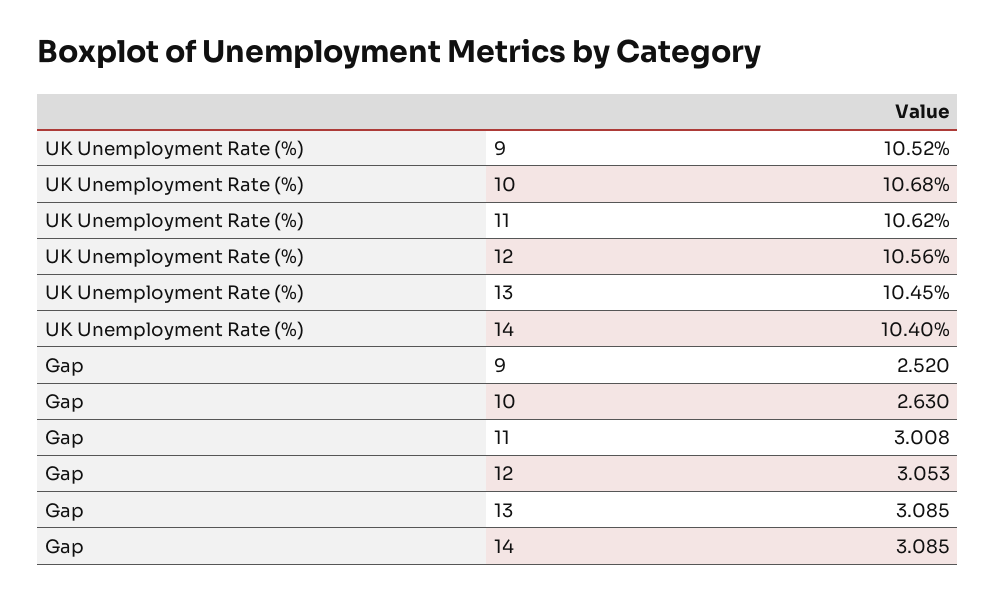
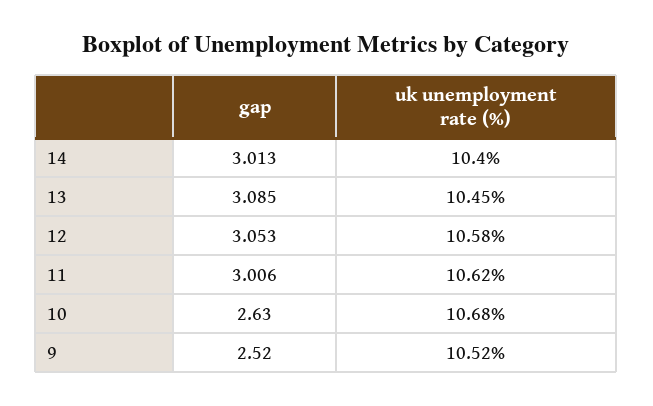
UK Unemployment Rate (%), 12: 10.56 -> 10.58
Gap, 11: 3.008 -> 3.006
Gap, 14: 3.085 -> 3.013

